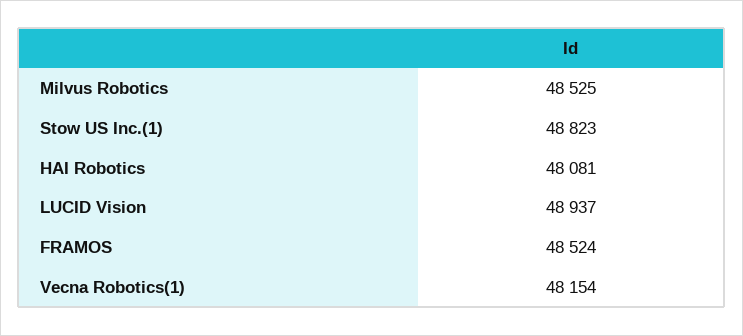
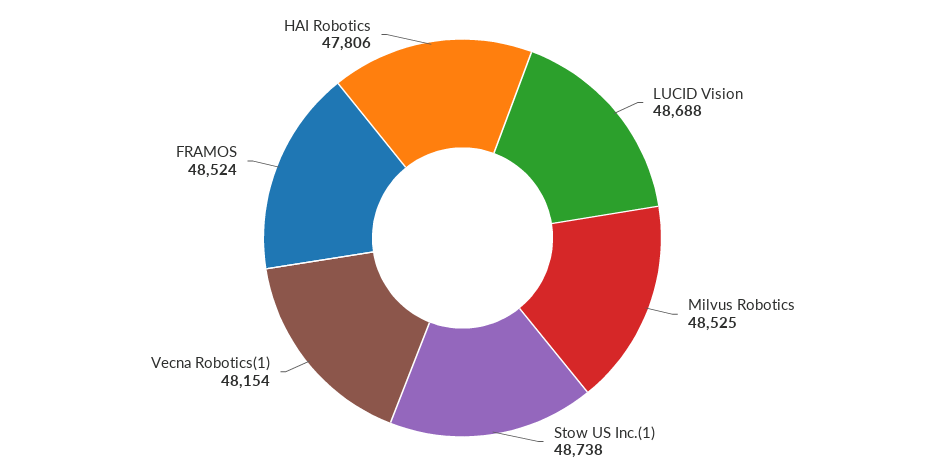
Stow US Inc.(1): 48823 -> 48738
HAI Robotics: 48081 -> 47806
LUCID Vision: 48937 -> 48688

